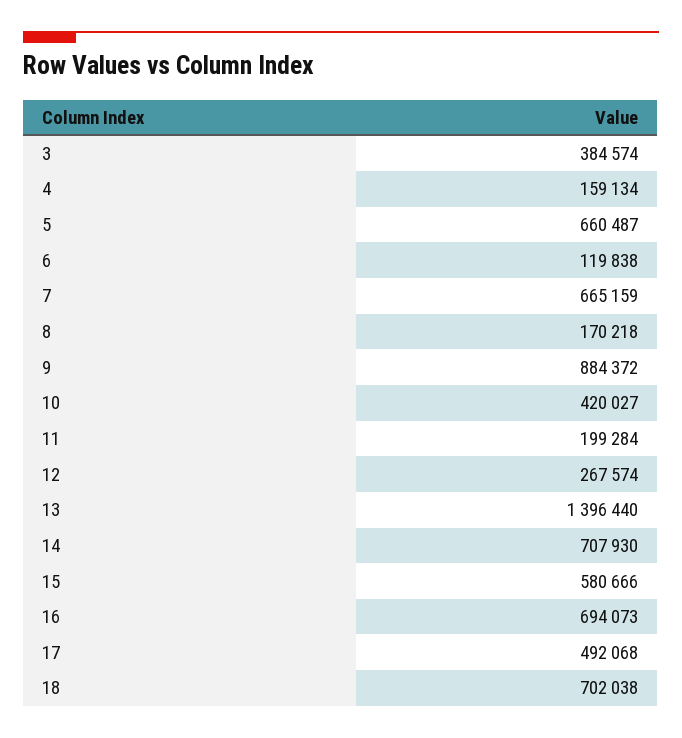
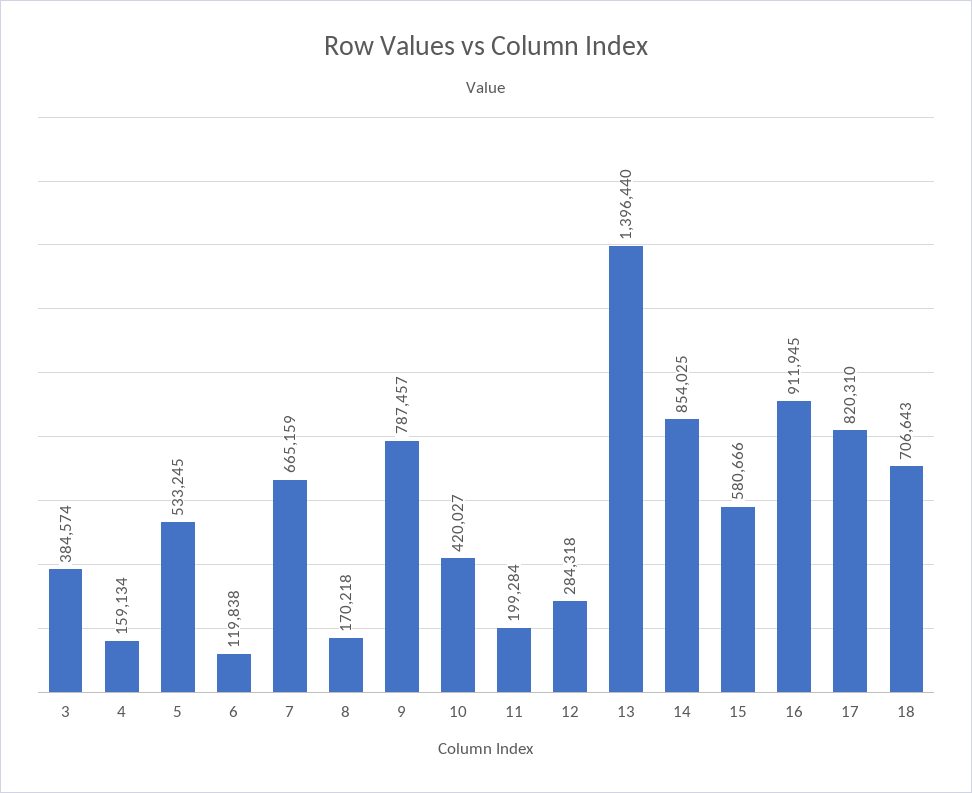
5: 660487 -> 533245
9: 884372 -> 787457
12: 267574 -> 284318
14: 707930 -> 854025
16: 694073 -> 911945
17: 492068 -> 820310
18: 702038 -> 706643

